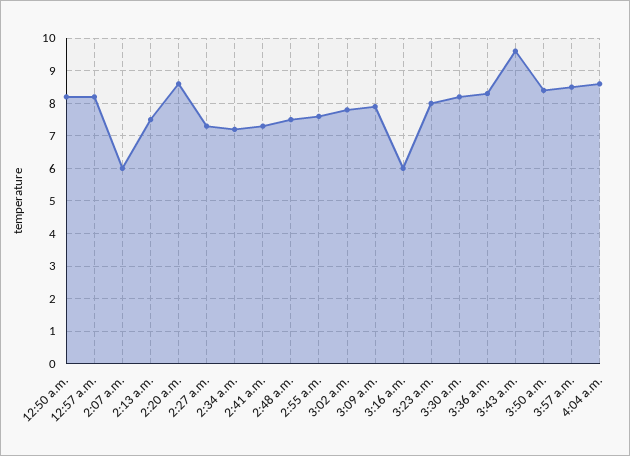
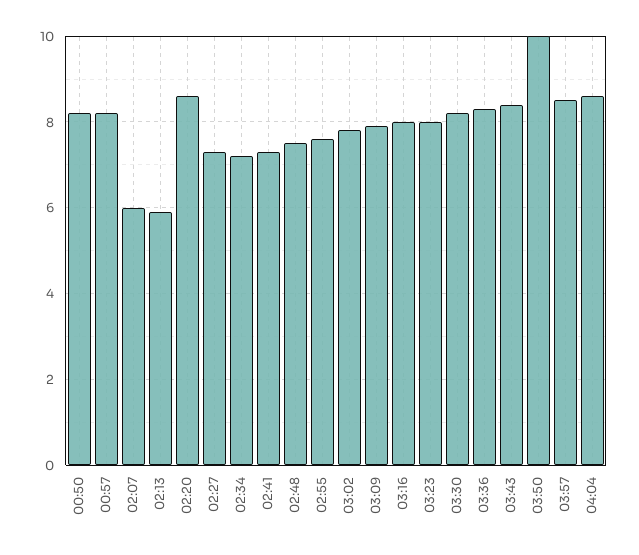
2:13 a.m.: 7.5 -> 6
3:16 a.m.: 6 -> 8
3:43 a.m.: 9.5 -> 8.5
3:50 a.m.: 8.5 -> 10

